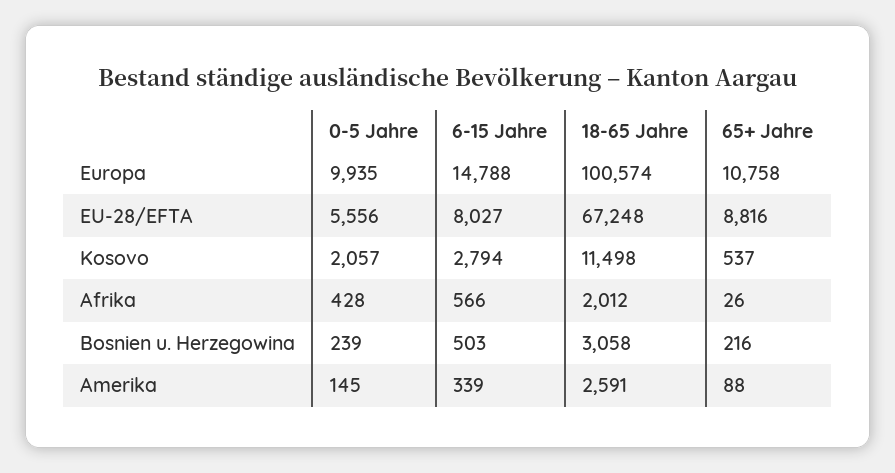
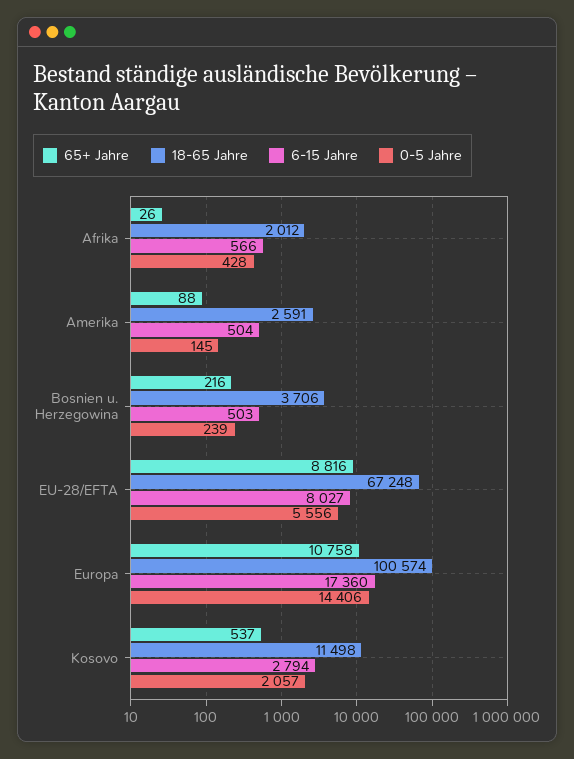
0-5 Jahre, Europa: 9935 -> 14406
6-15 Jahre, Europa: 14788 -> 17360
18-65 Jahre, Bosnien u. Herzegowina: 3058 -> 3706
6-15 Jahre, Amerika: 339 -> 504

